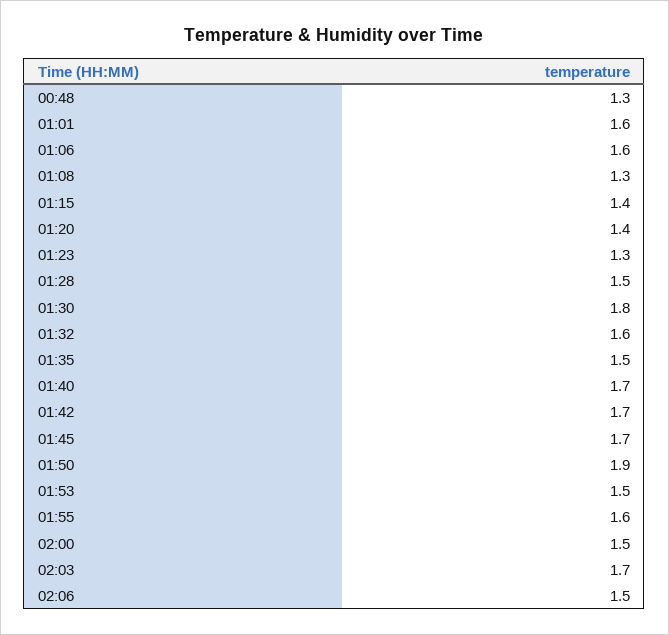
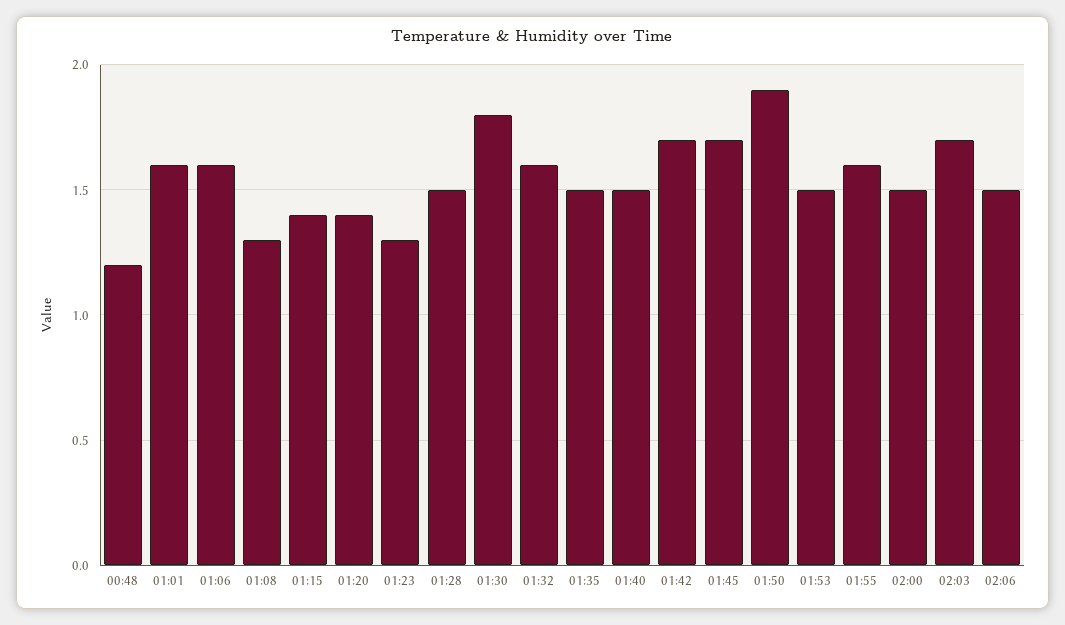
00:48: 1.3 -> 1.2
01:40: 1.7 -> 1.5

